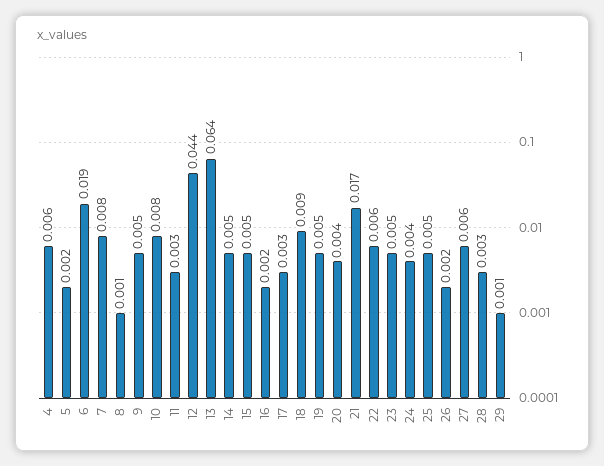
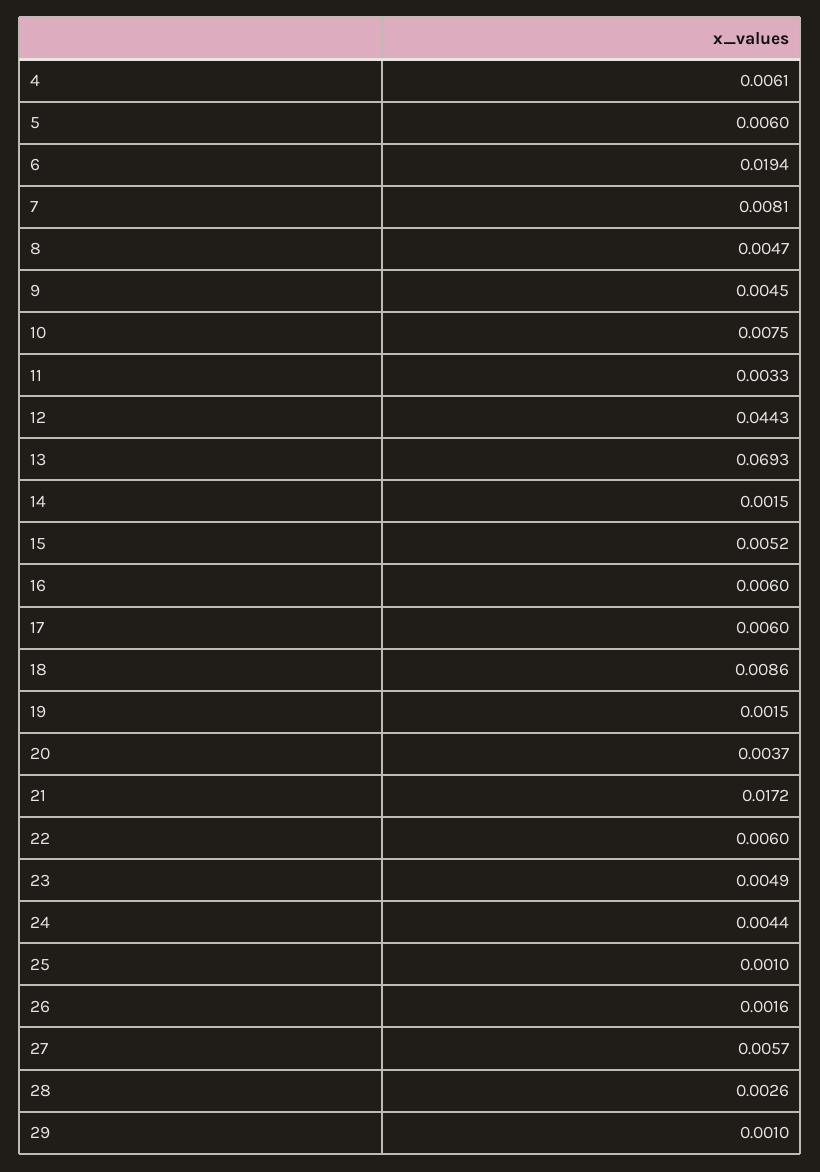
5: 0.002 -> 0.006
8: 0.001 -> 0.0047
13: 0.064 -> 0.0693
14: 0.005 -> 0.0015
16: 0.002 -> 0.006
17: 0.003 -> 0.006
19: 0.005 -> 0.0015
25: 0.005 -> 0.001

